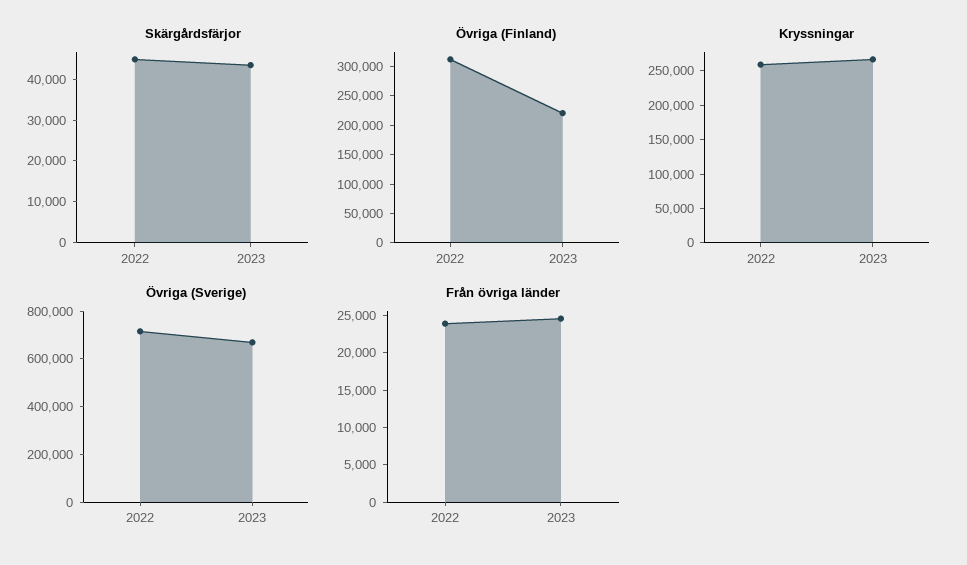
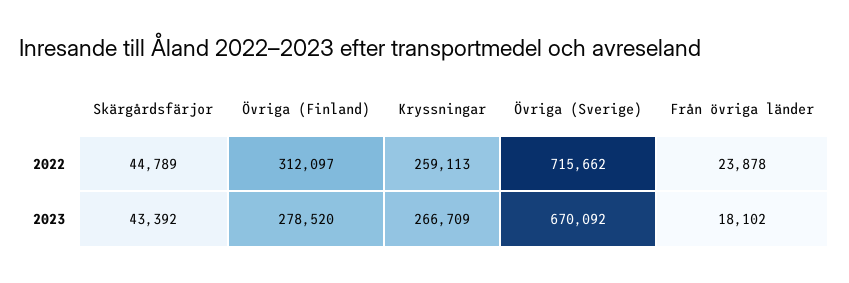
Övriga (Finland), 2023: 225000 -> 278520
Från övriga länder, 2023: 25000 -> 18102

